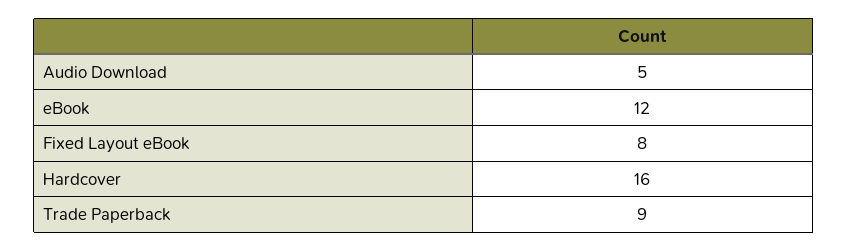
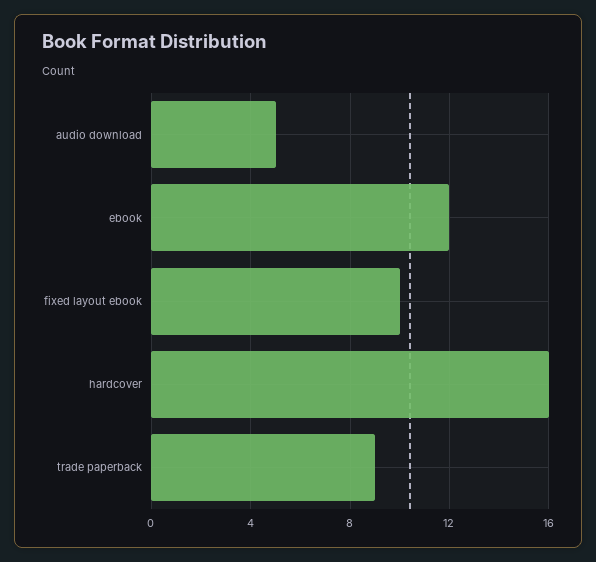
Fixed Layout eBook: 8 -> 10

